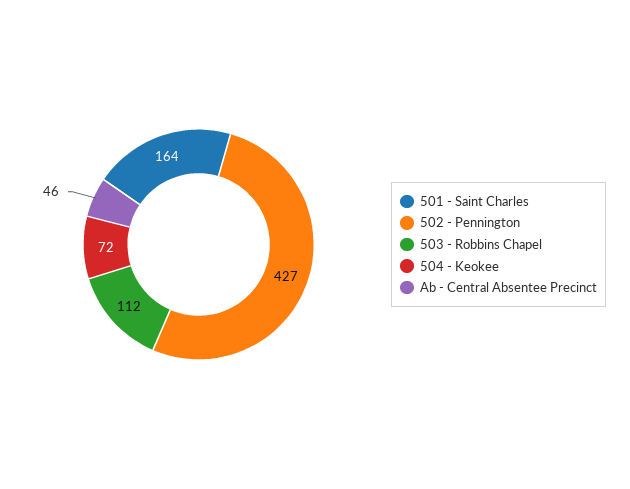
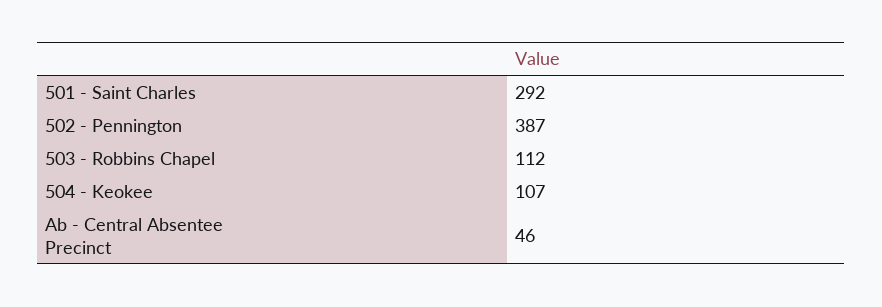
501 - Saint Charles: 164 -> 292
502 - Pennington: 427 -> 387
504 - Keokee: 72 -> 107

